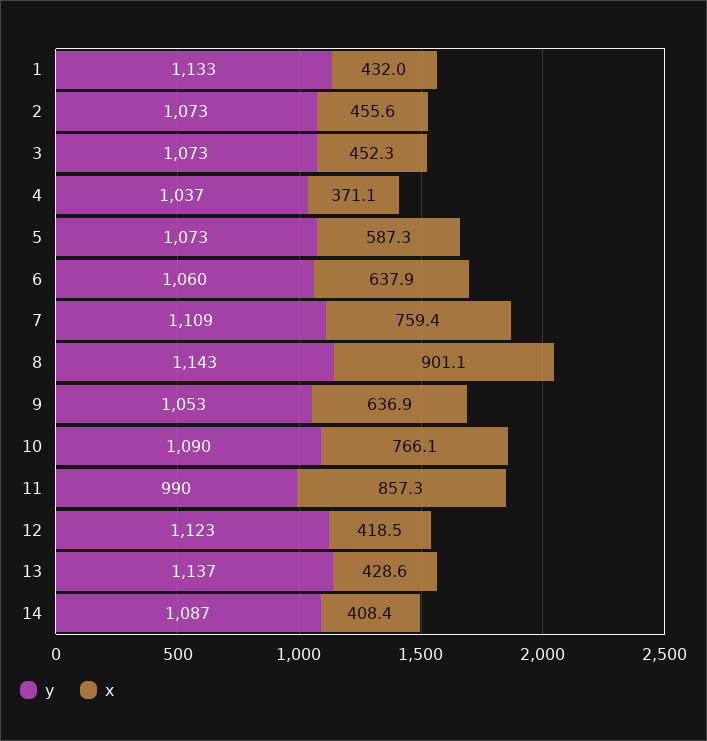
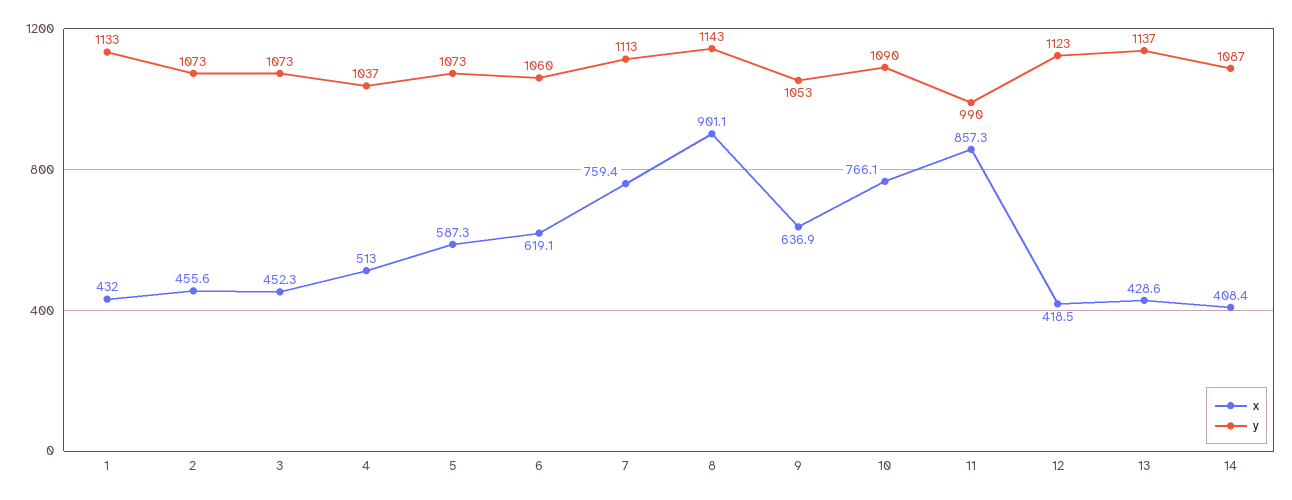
x, 4: 371.1 -> 513
x, 6: 637.9 -> 619.1
y, 7: 1109 -> 1113

